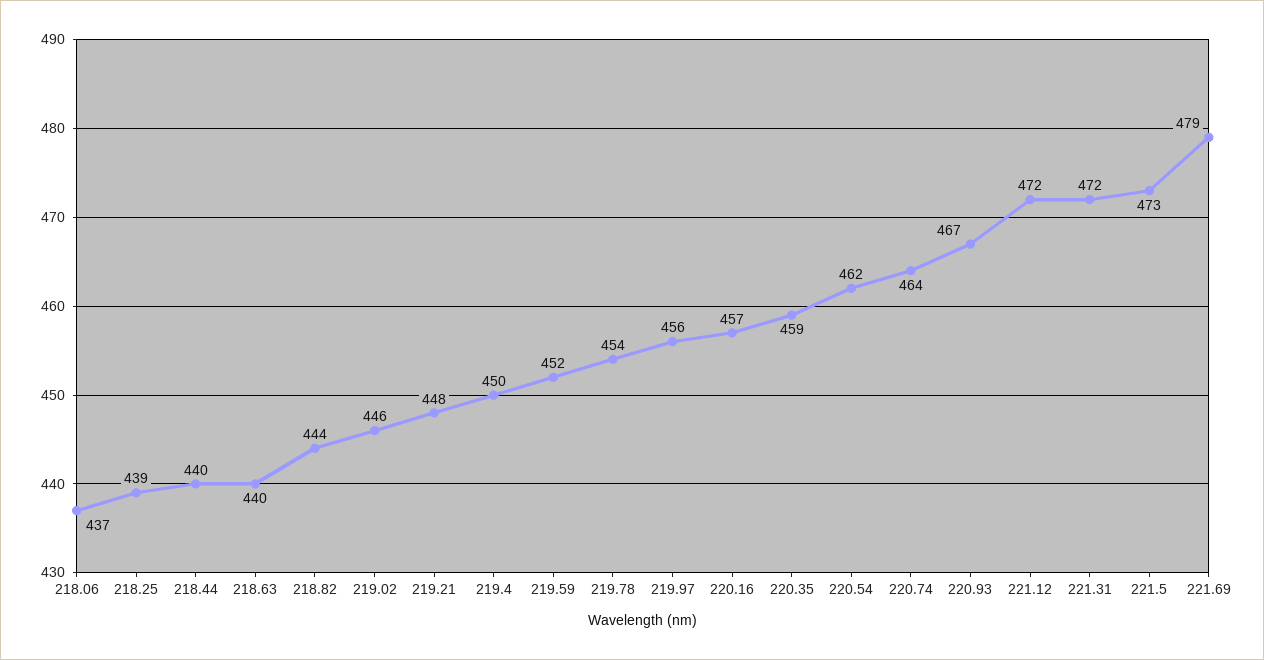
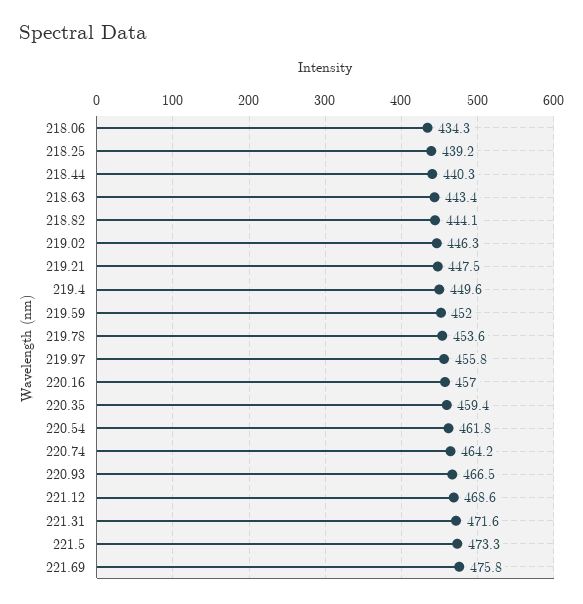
218.06: 437 -> 434.3
218.63: 440 -> 443.4
221.12: 472 -> 468.6
221.69: 479 -> 475.8

